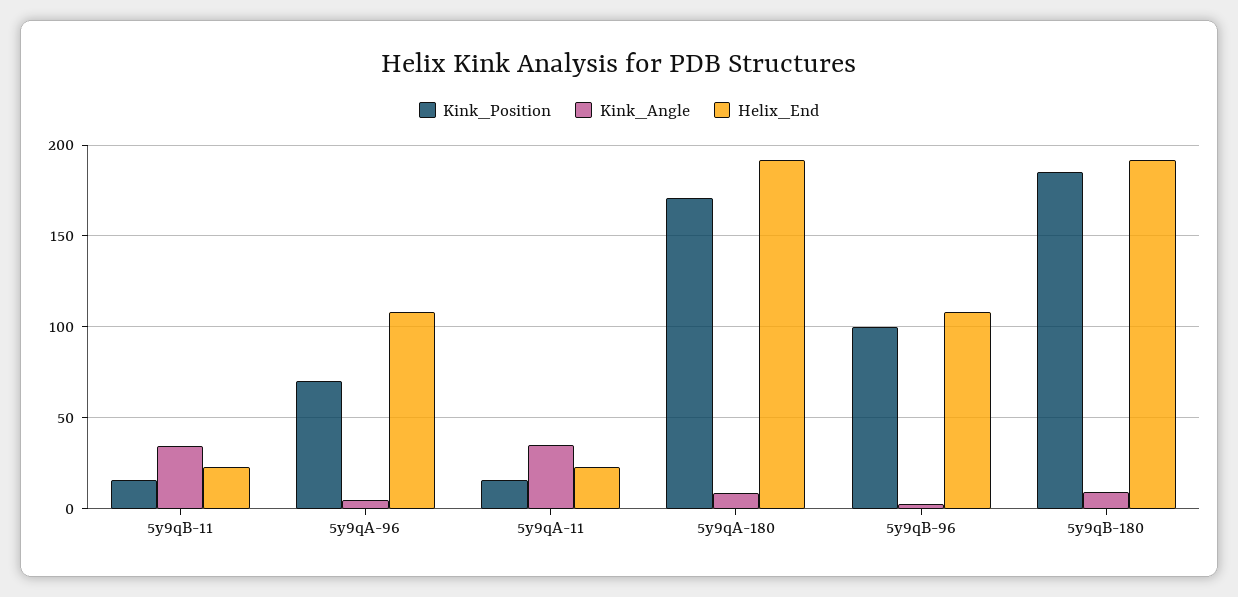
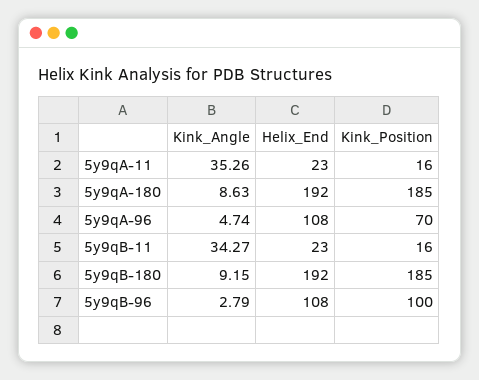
Kink_Position, 5y9qA-180: 170 -> 185

